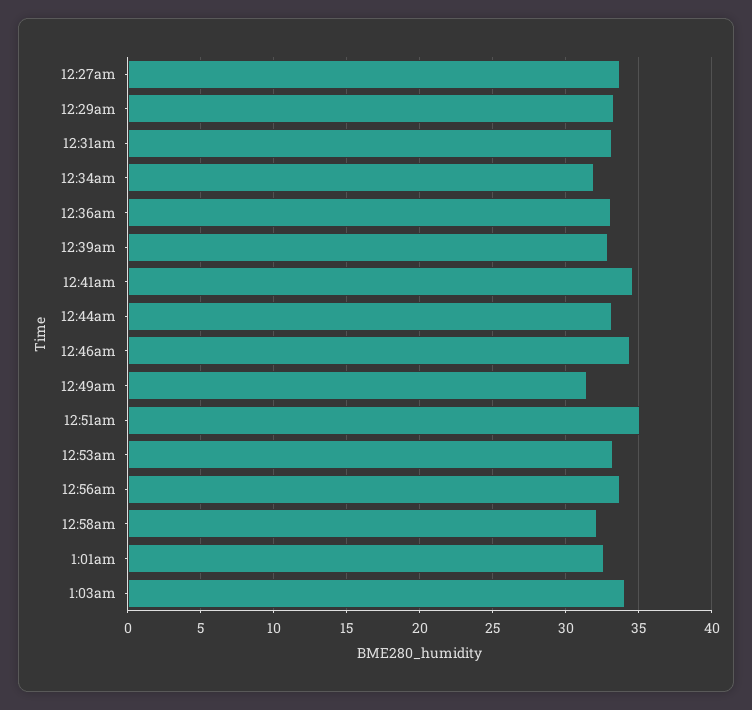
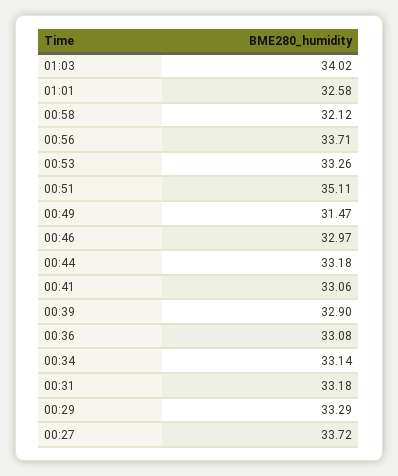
12:34am: 32 -> 33.14
12:41am: 34.5 -> 33.06
12:46am: 34.5 -> 32.97

